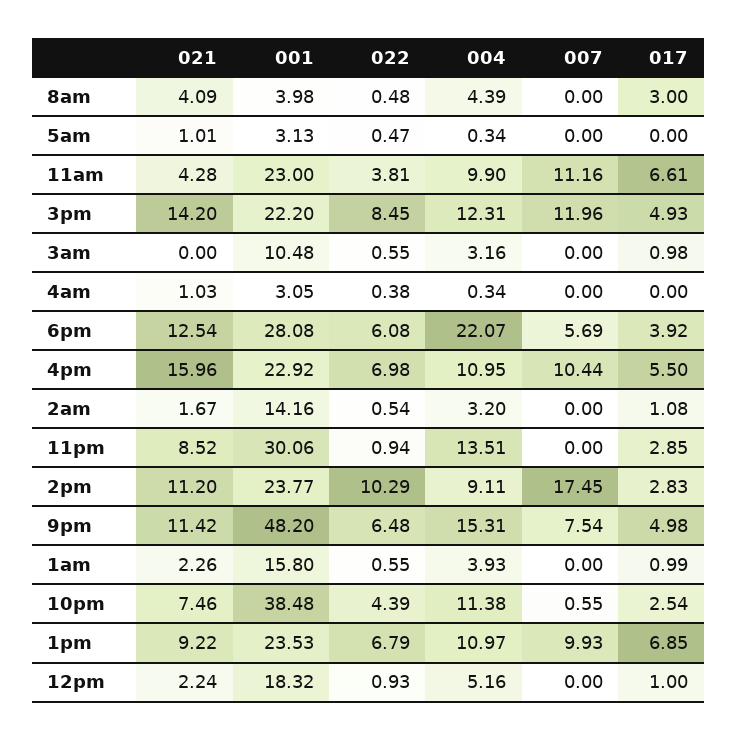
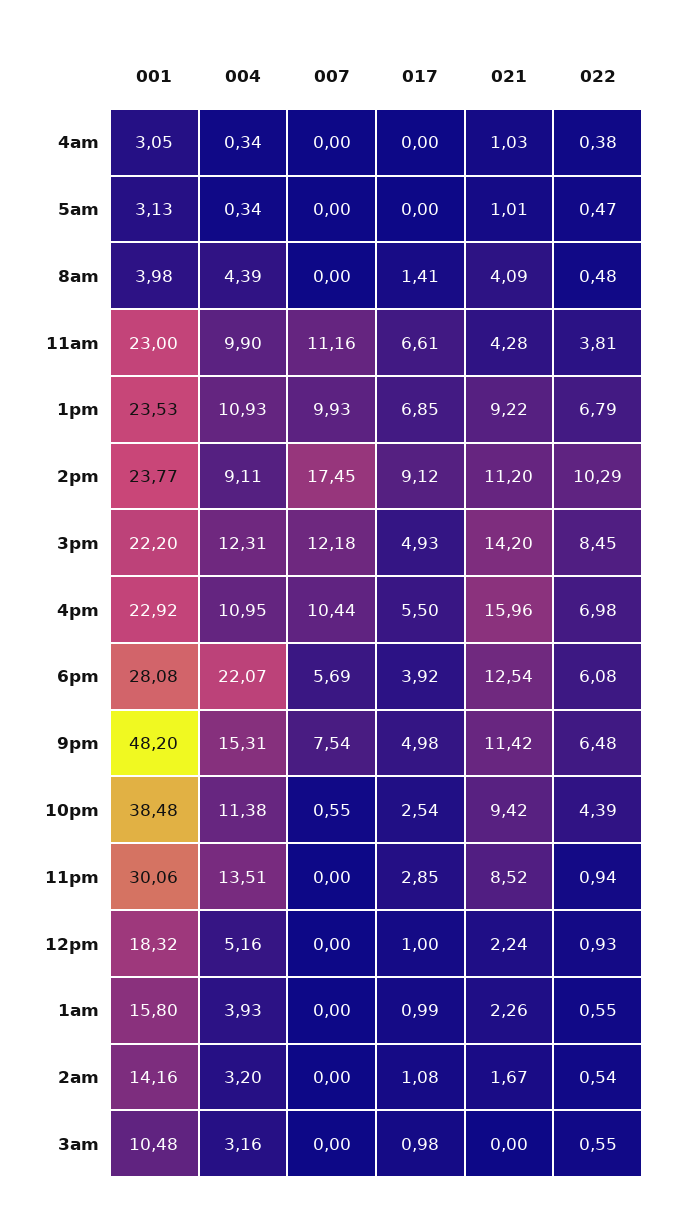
017, 8am: 3 -> 1.41
007, 3pm: 11.96 -> 12.18
017, 2pm: 2.83 -> 9.12
021, 10pm: 7.46 -> 9.42
004, 1pm: 10.97 -> 10.93

